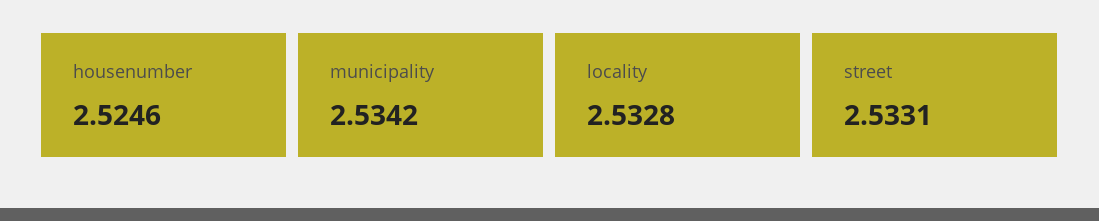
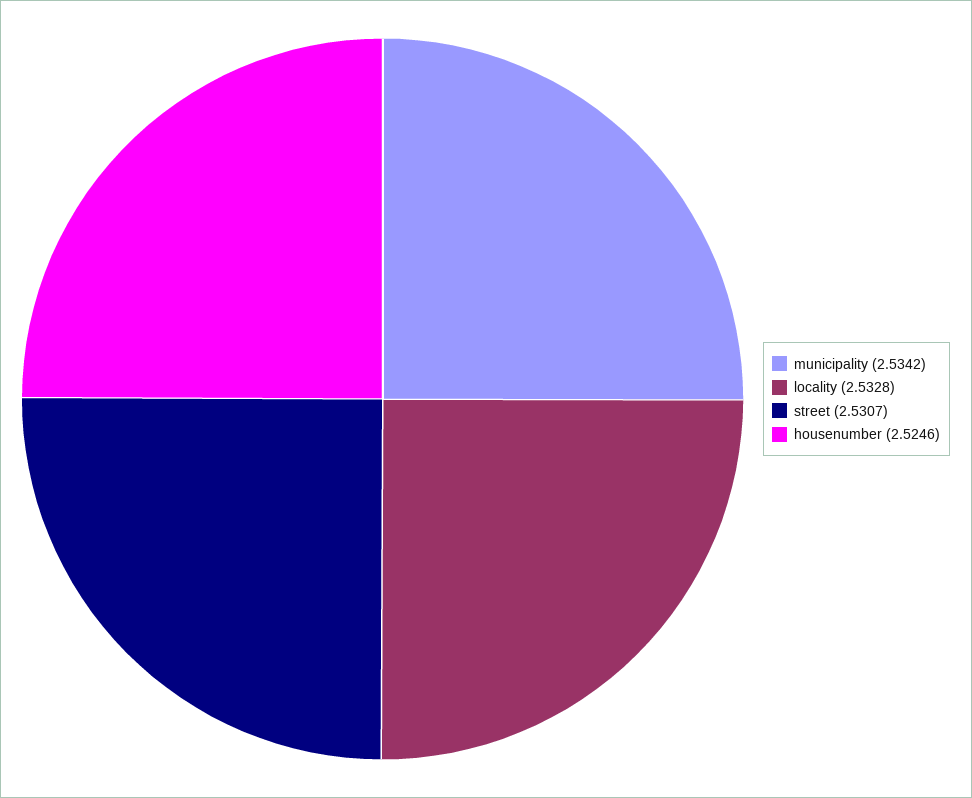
street: 2.5331 -> 2.5307

